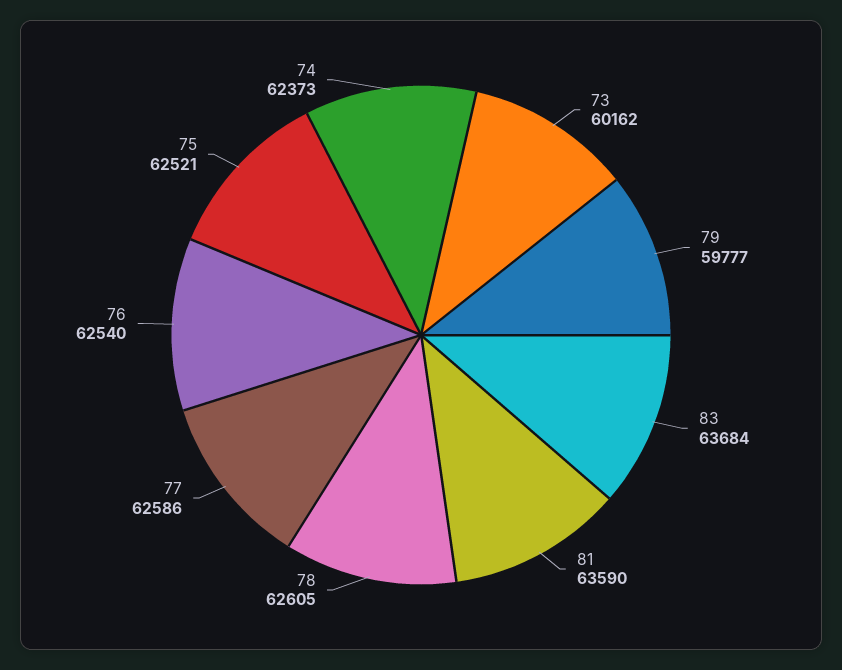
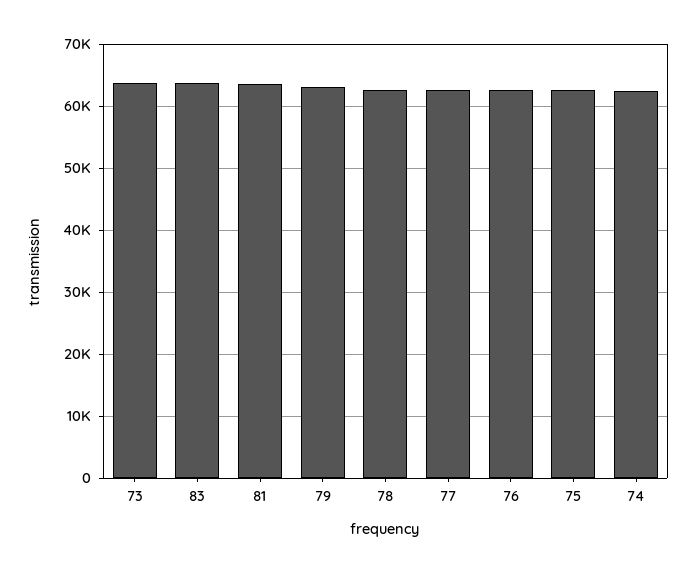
73: 60162 -> 64000
79: 59777 -> 63000

